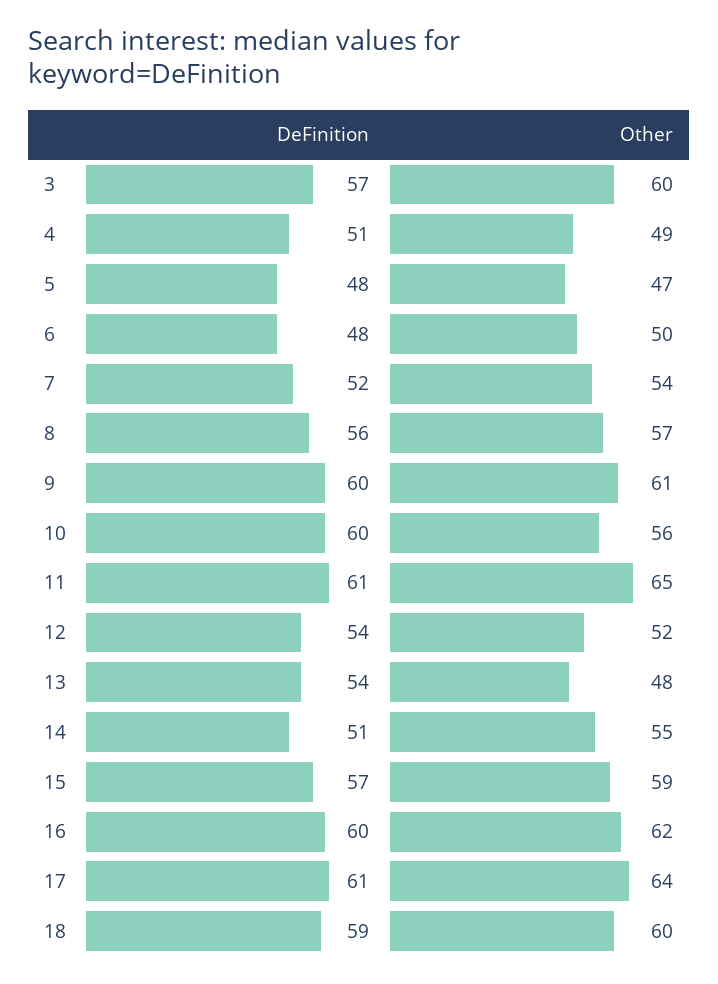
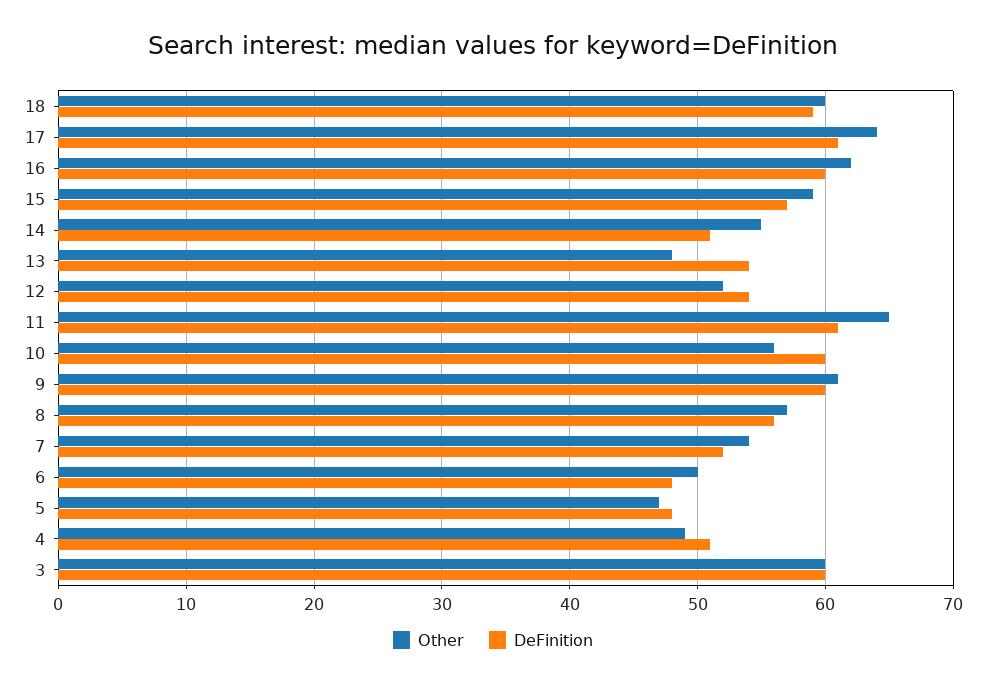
DeFinition, 3: 57 -> 60

